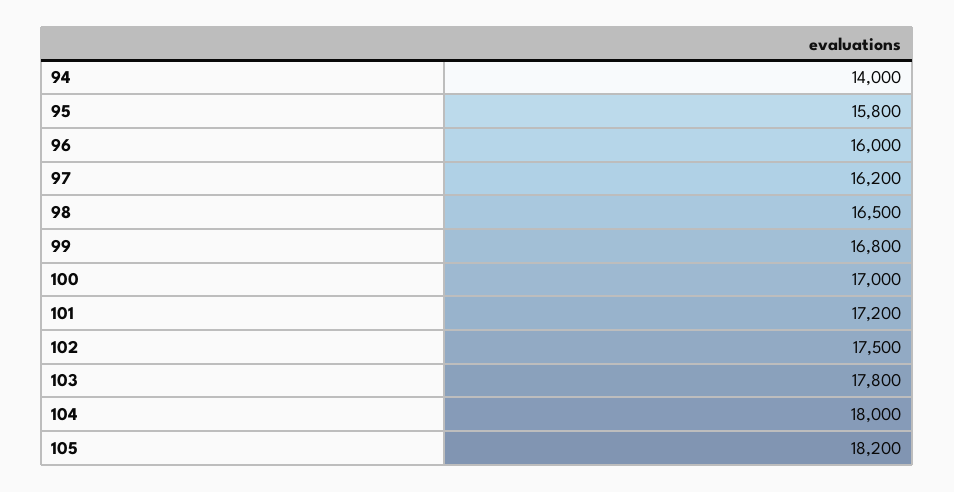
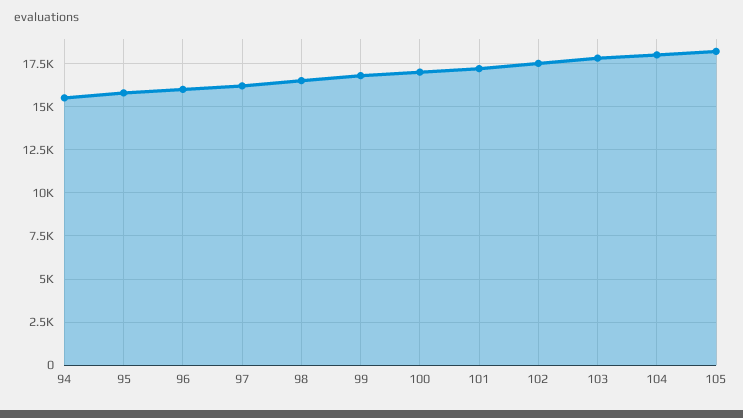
94: 14000 -> 15500

